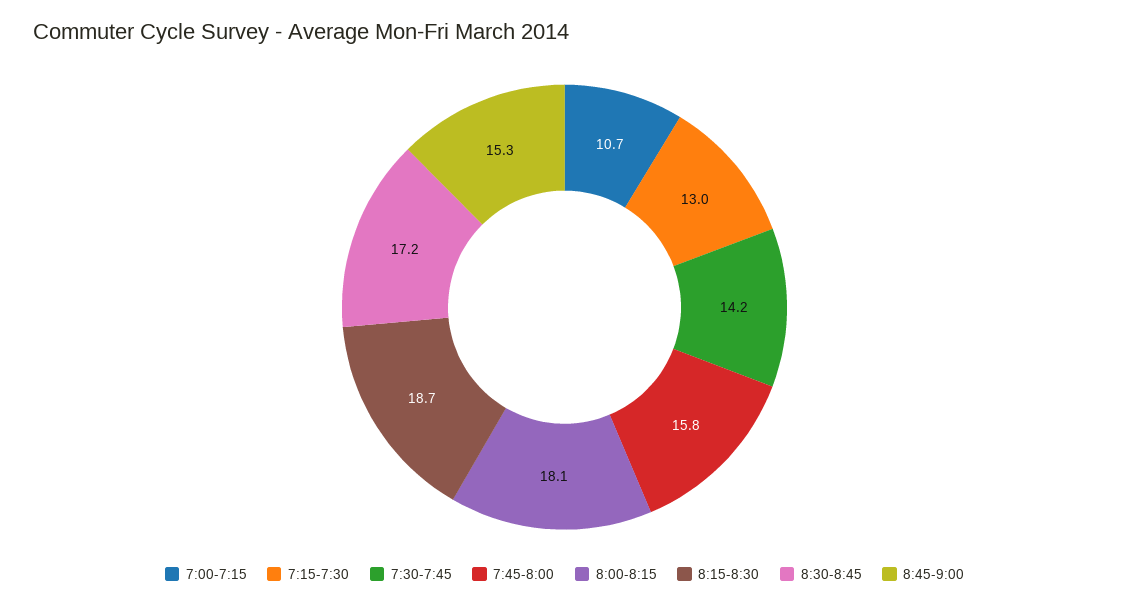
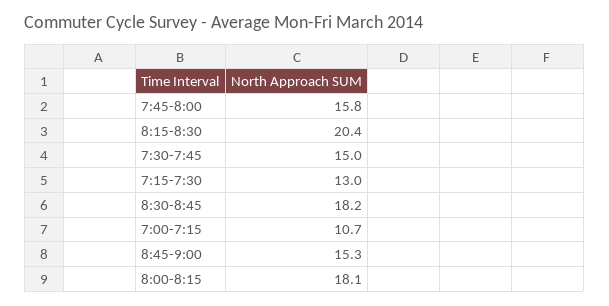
7:30-7:45: 14.2 -> 15
8:15-8:30: 18.7 -> 20.4
8:30-8:45: 17.2 -> 18.2

